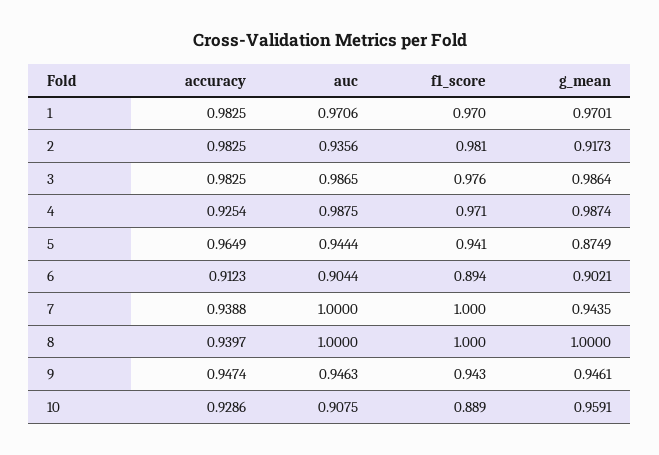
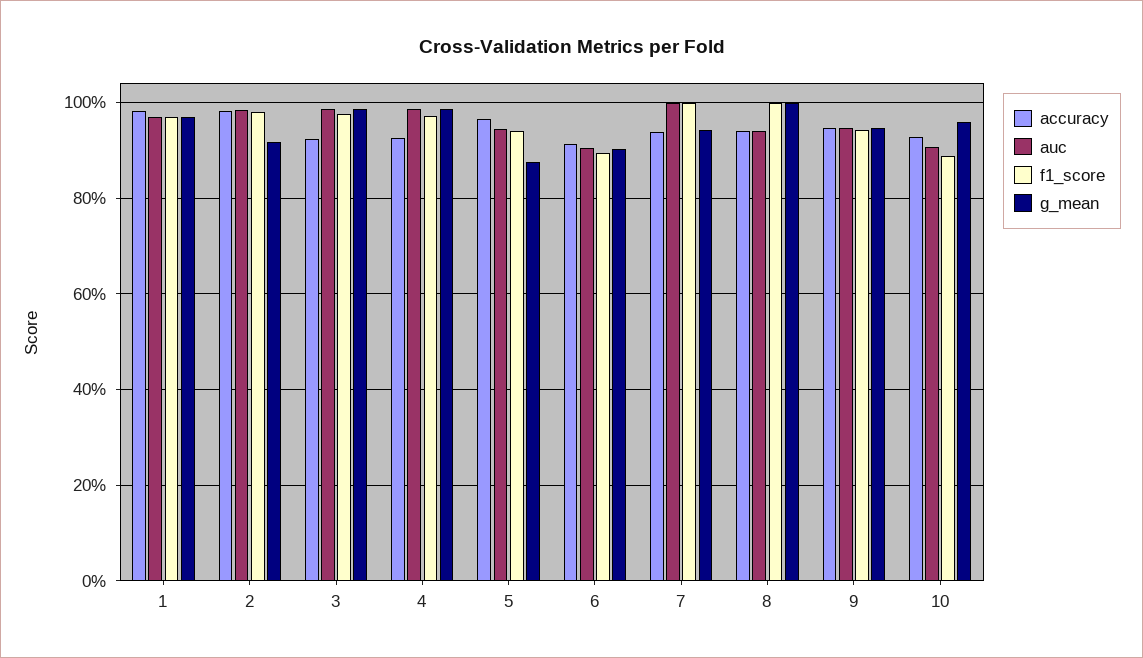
auc, 2: 0.9356 -> 0.98
accuracy, 3: 0.9825 -> 0.92
auc, 8: 1 -> 0.94

